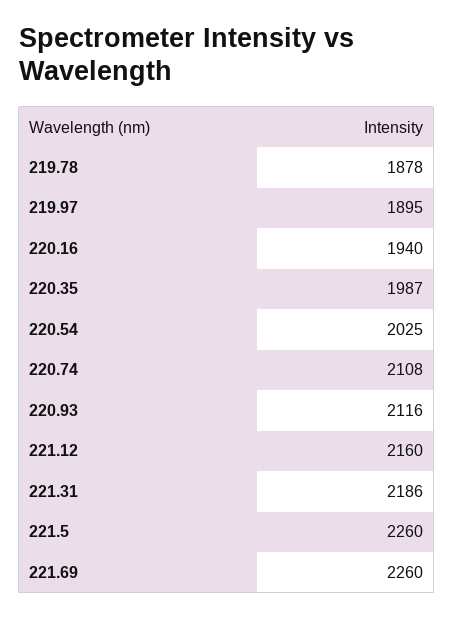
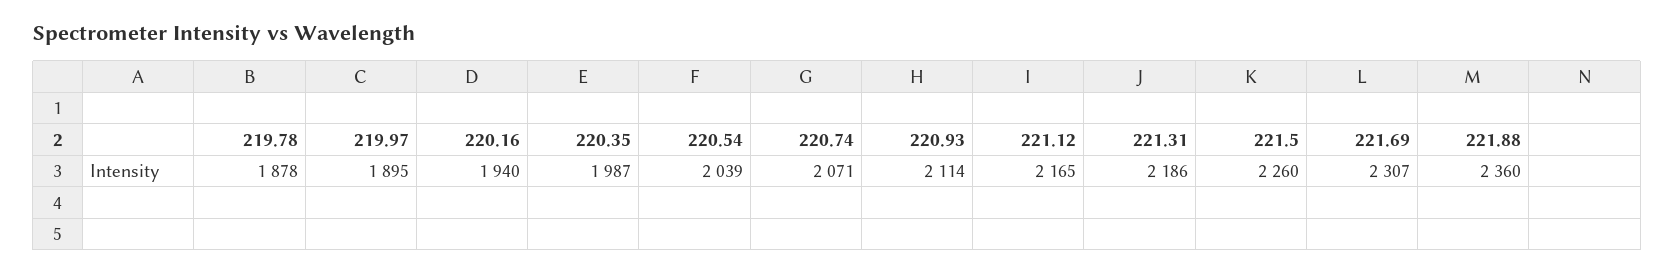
220.54: 2025 -> 2039
220.74: 2108 -> 2071
220.93: 2116 -> 2114
221.12: 2160 -> 2165
221.69: 2260 -> 2307
221.88: none -> 2360

